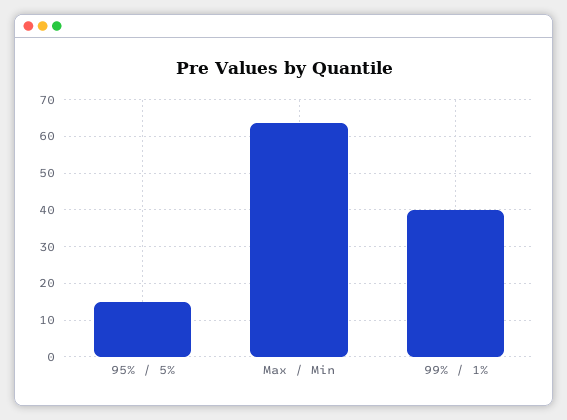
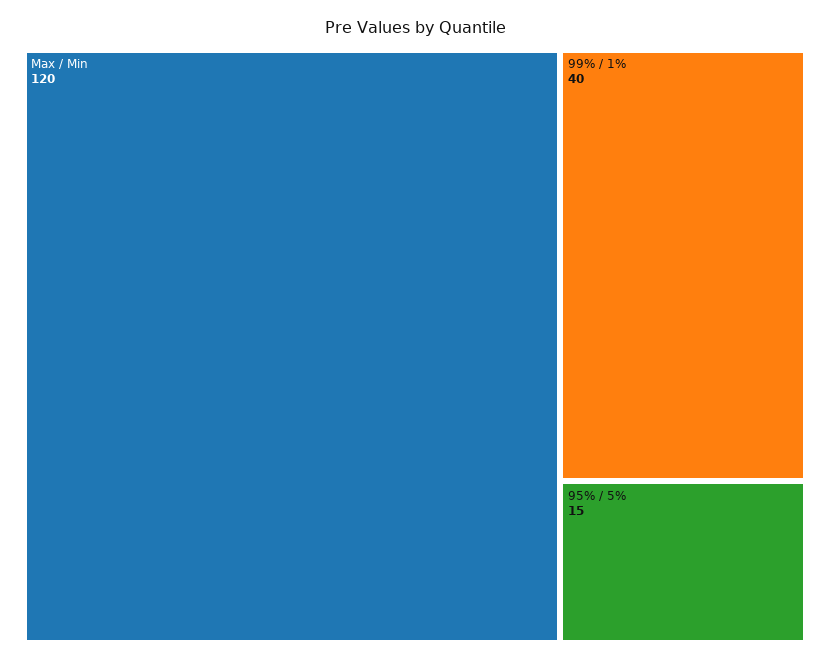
Max / Min: 64 -> 120

